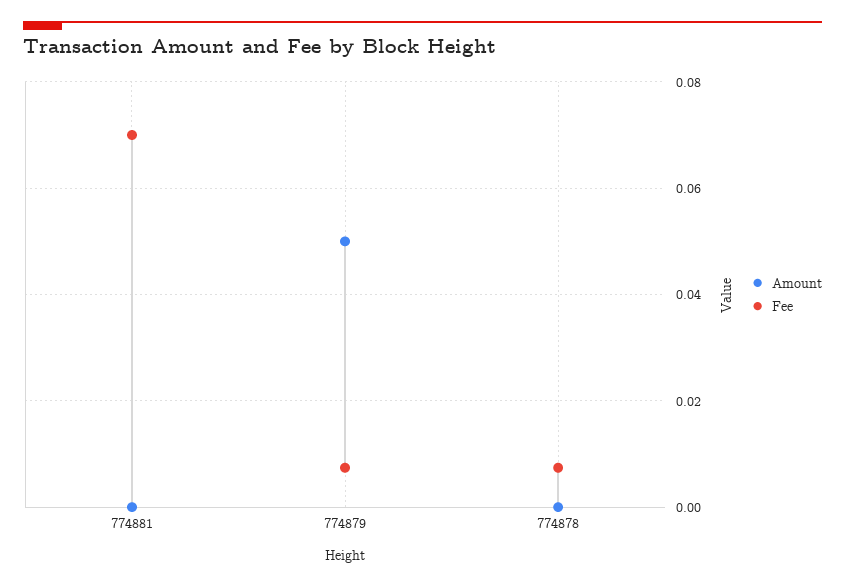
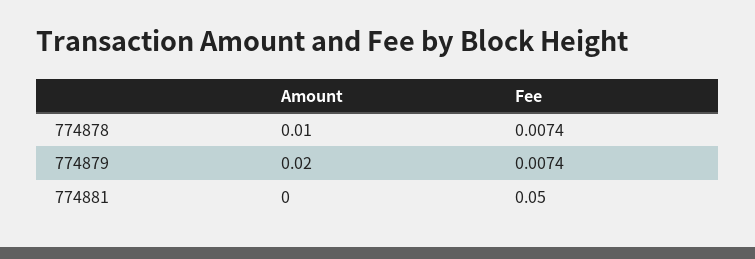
Fee, 774881: 0.07 -> 0.05
Amount, 774879: 0.05 -> 0.02
Amount, 774878: 0 -> 0.01

